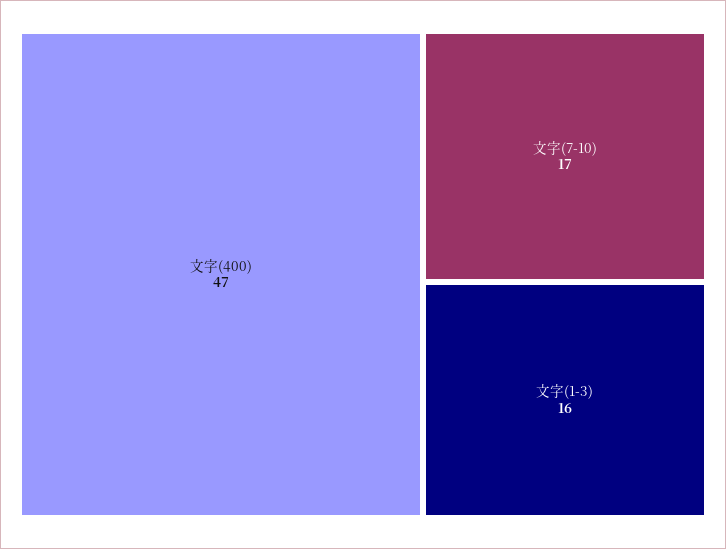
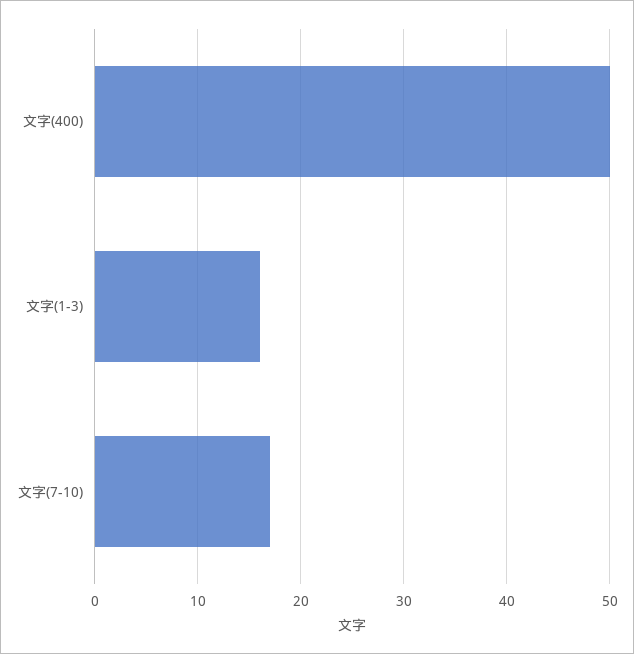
文字(400): 47 -> 50

